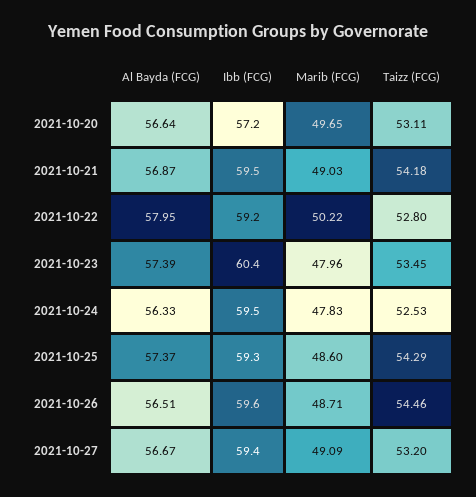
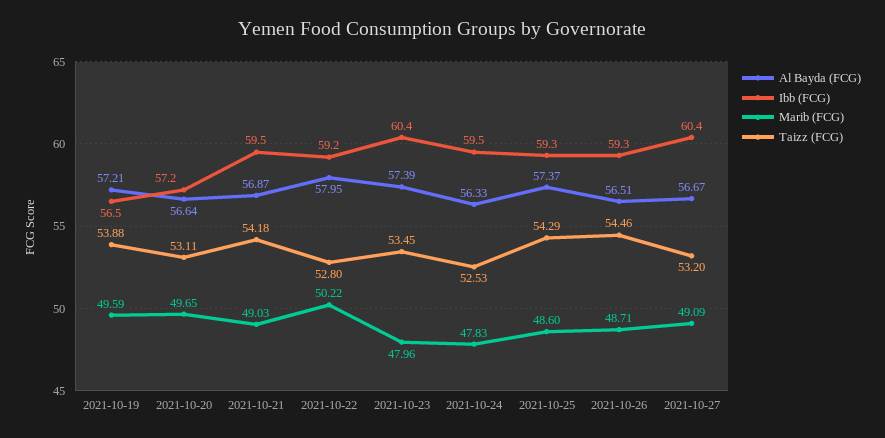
Ibb (FCG), 2021-10-26: 59.6 -> 59.3
Ibb (FCG), 2021-10-27: 59.4 -> 60.4
Al Bayda (FCG), 2021-10-19: none -> 57.21
Ibb (FCG), 2021-10-19: none -> 56.5
Marib (FCG), 2021-10-19: none -> 49.59
Taizz (FCG), 2021-10-19: none -> 53.88

